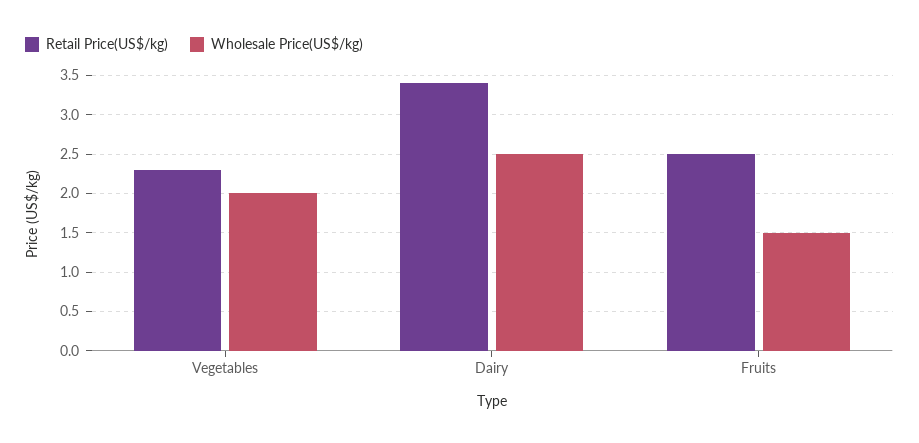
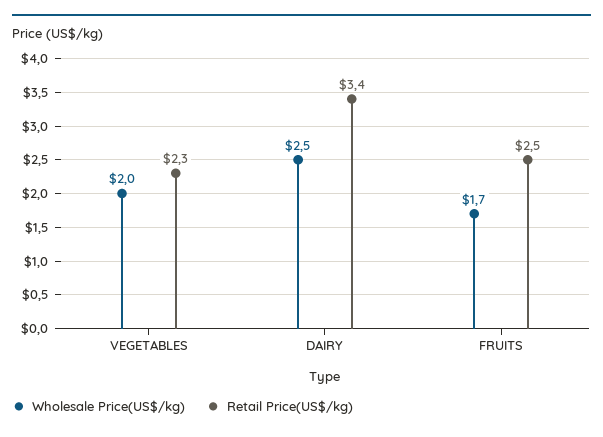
Wholesale Price(US$/kg), Fruits: 1.5 -> 1.7

